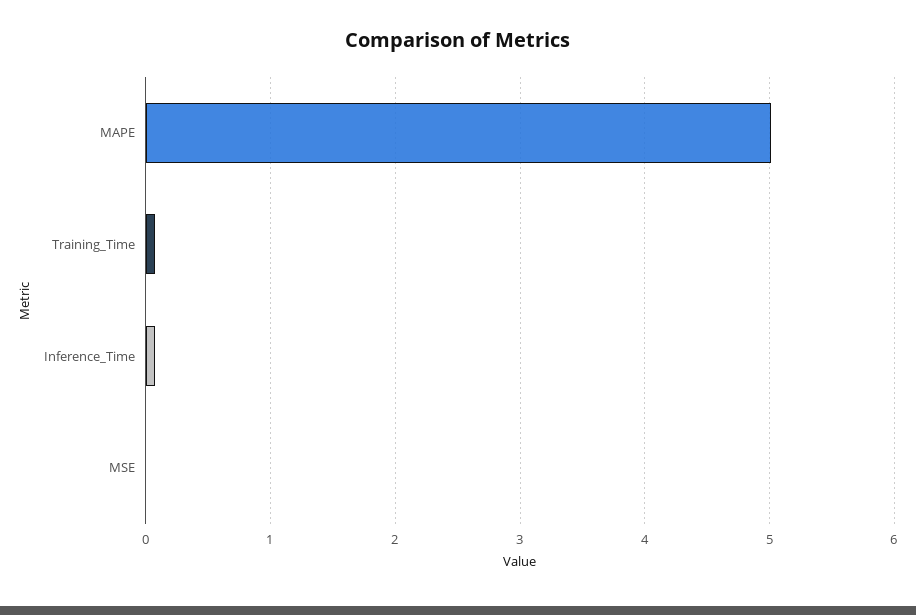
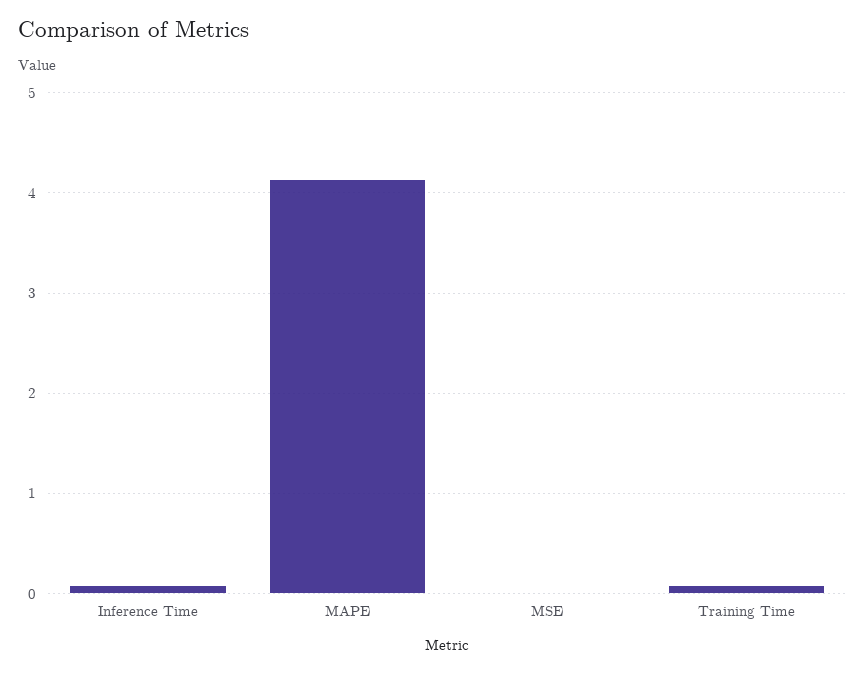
MAPE: 5 -> 4.1

